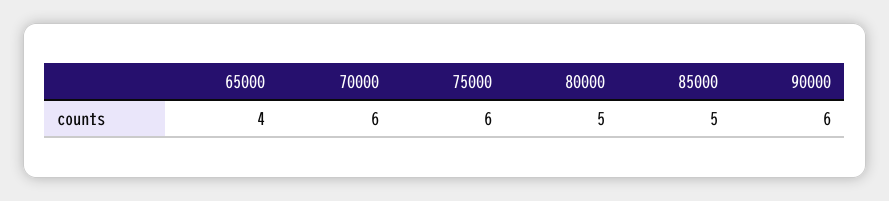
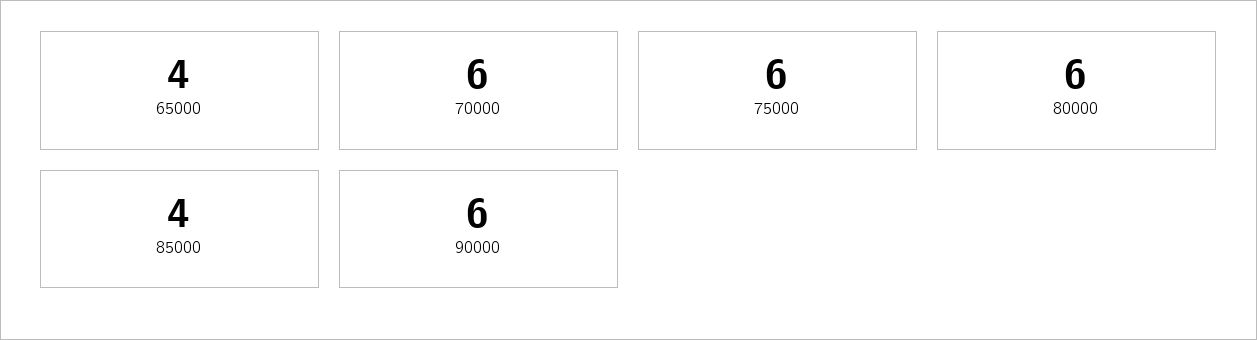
80000: 5 -> 6
85000: 5 -> 4

